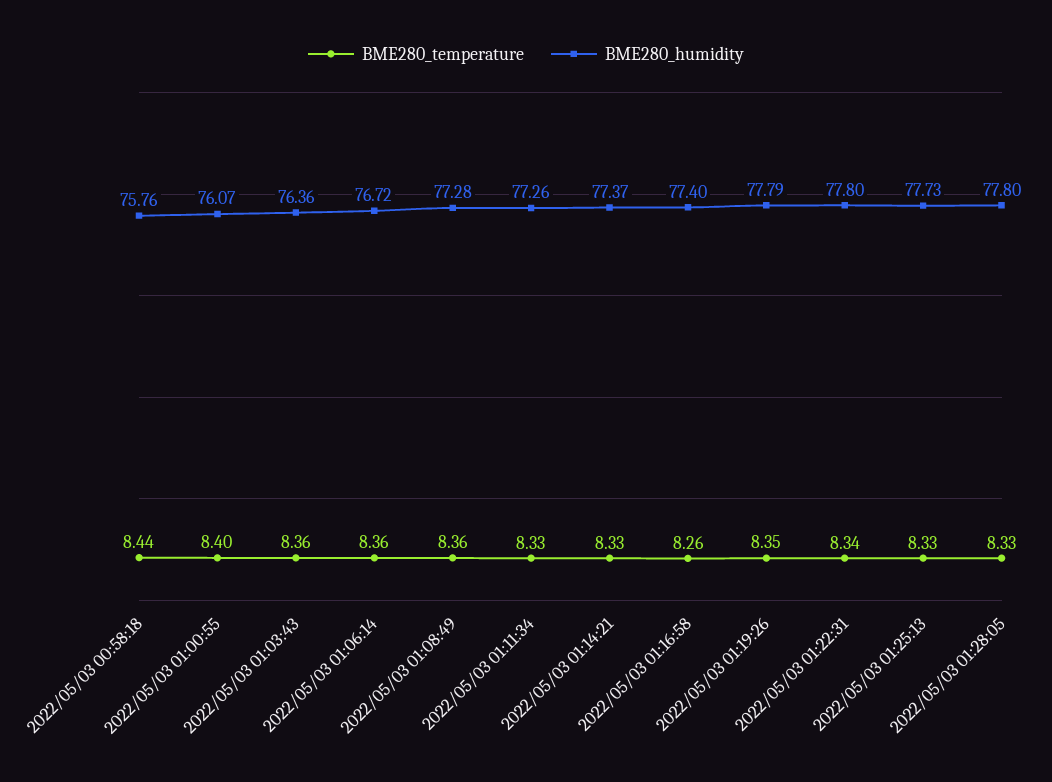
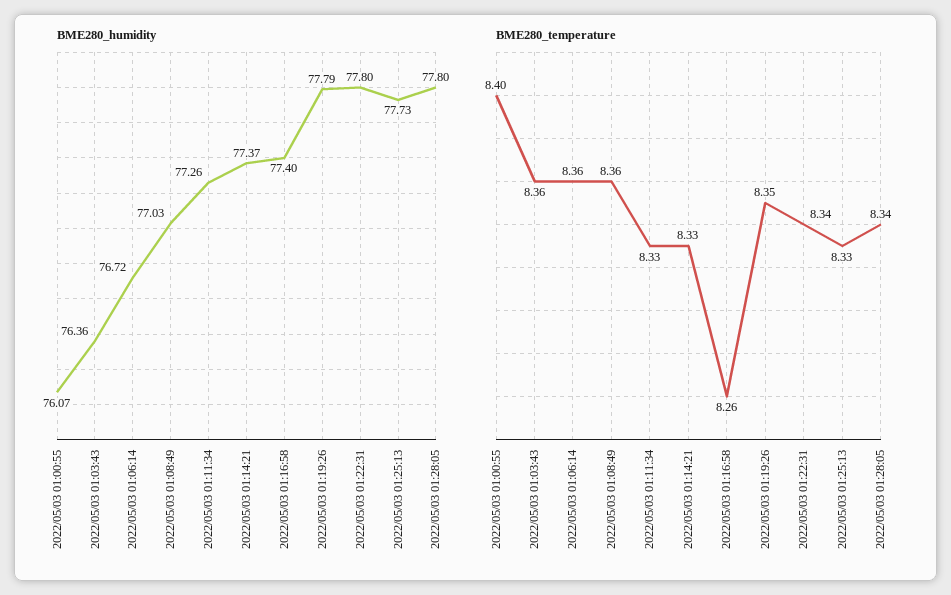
BME280_temperature, 2022/05/03 00:58:18: 8.44 -> none
BME280_humidity, 2022/05/03 00:58:18: 75.76 -> none
BME280_humidity, 2022/05/03 01:08:49: 77.28 -> 77.03
BME280_temperature, 2022/05/03 01:28:05: 8.33 -> 8.34

